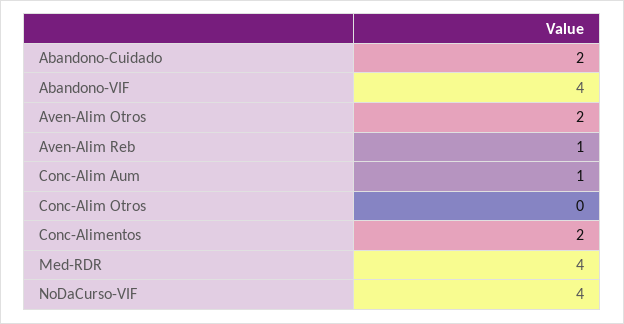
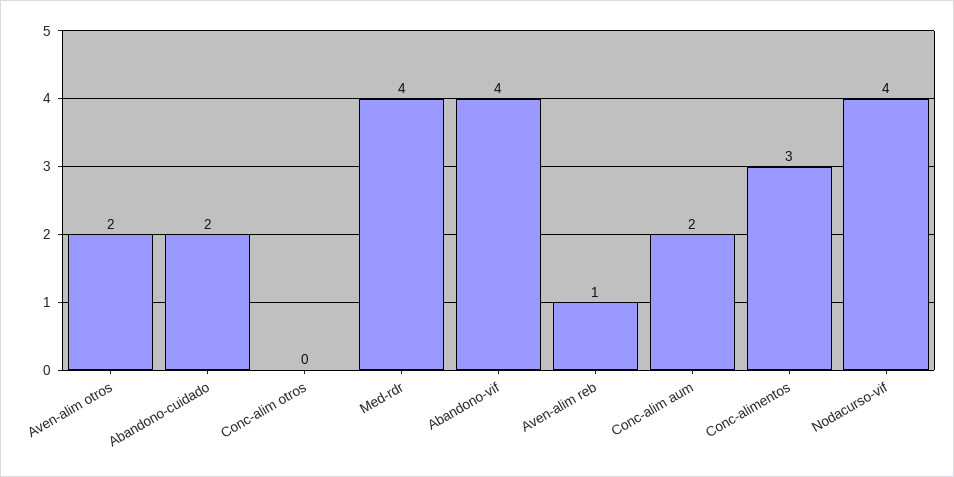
Conc-Alim Aum: 1 -> 2
Conc-Alimentos: 2 -> 3

